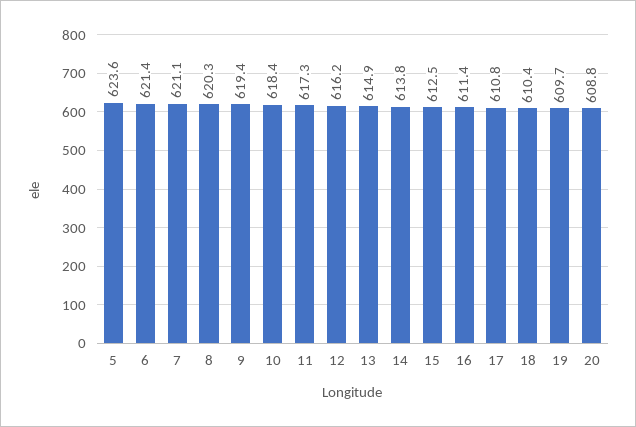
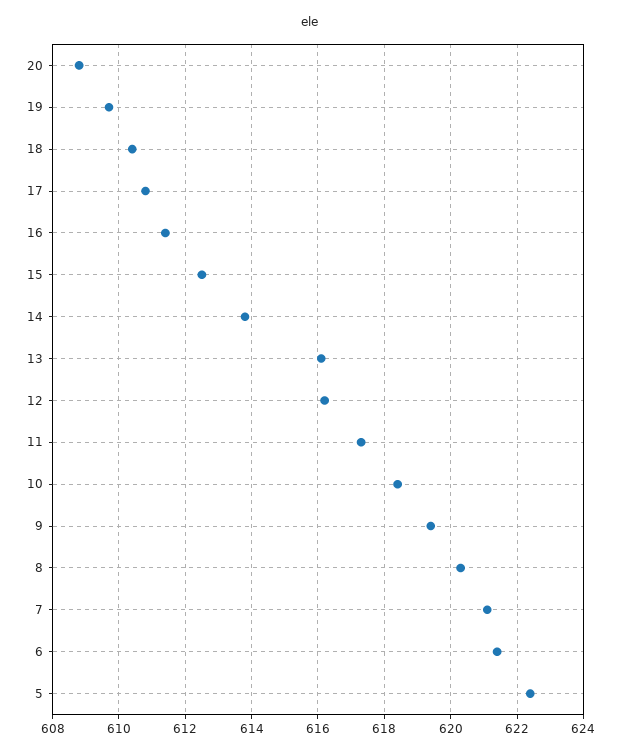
5: 623.6 -> 622.5
13: 614.9 -> 616

